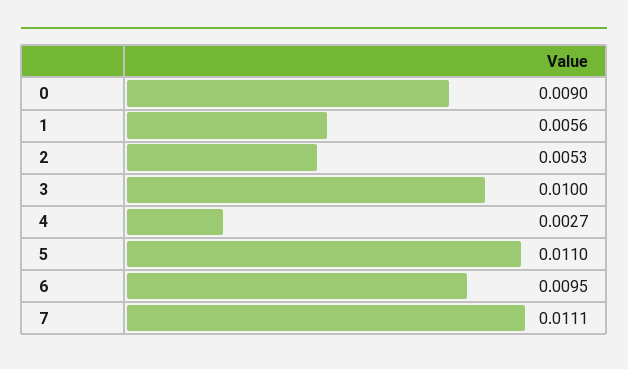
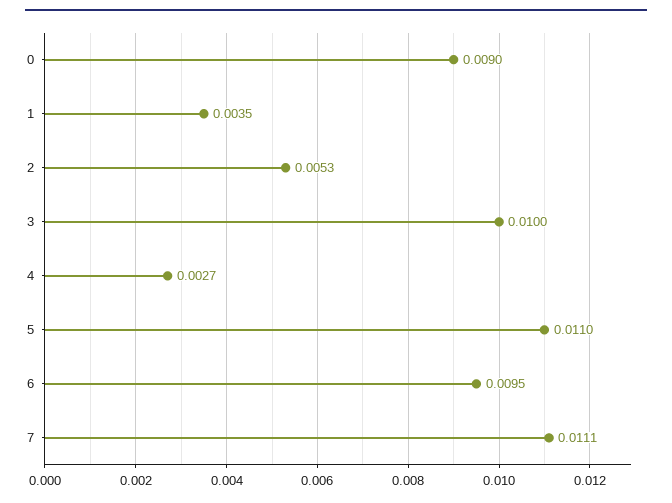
1: 0.0056 -> 0.0035

